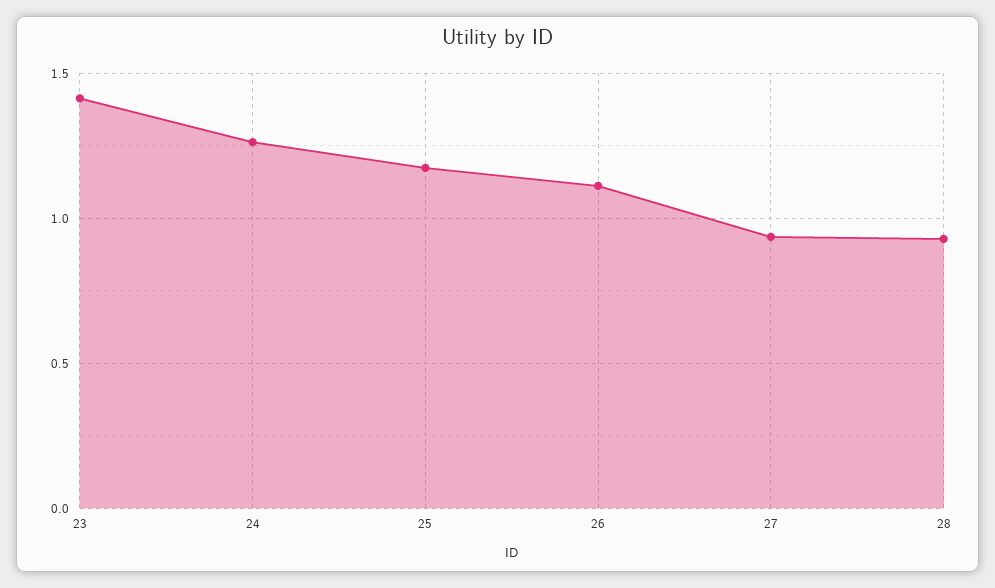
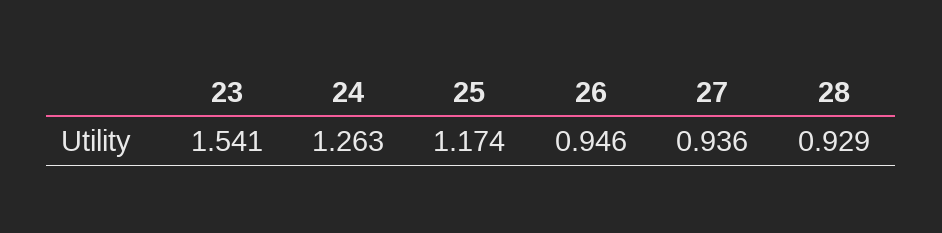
23: 1.4 -> 1.541
26: 1.1 -> 0.946

